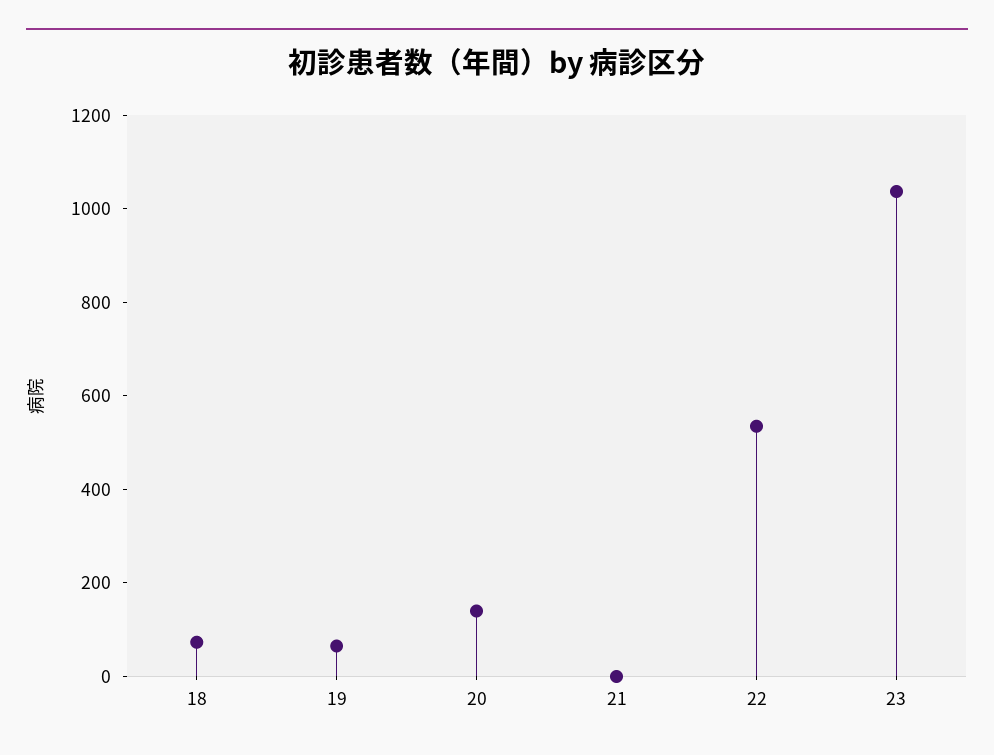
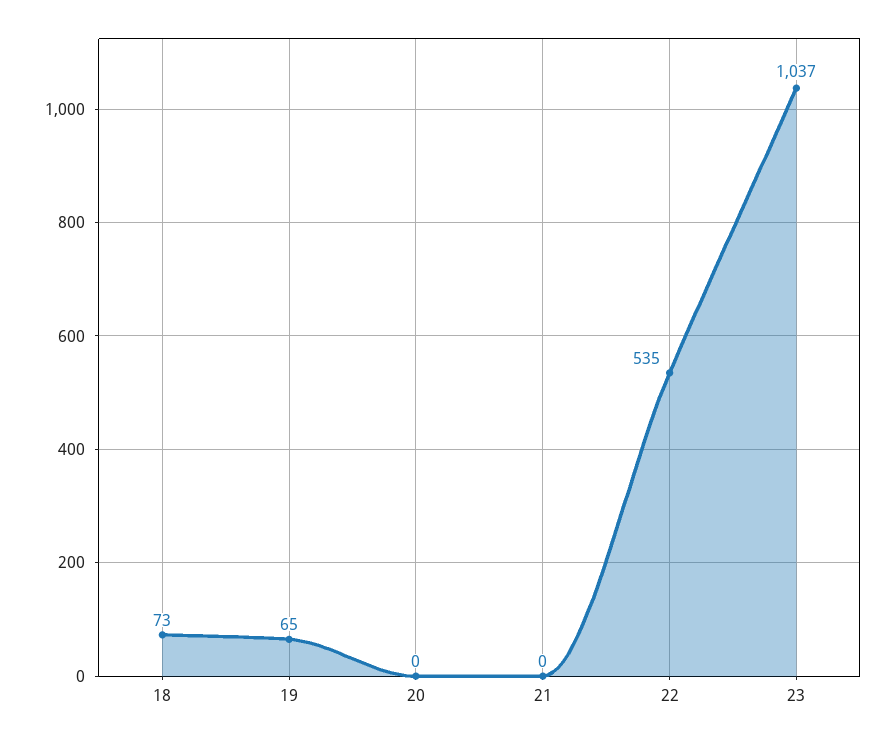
20: 150 -> 0

